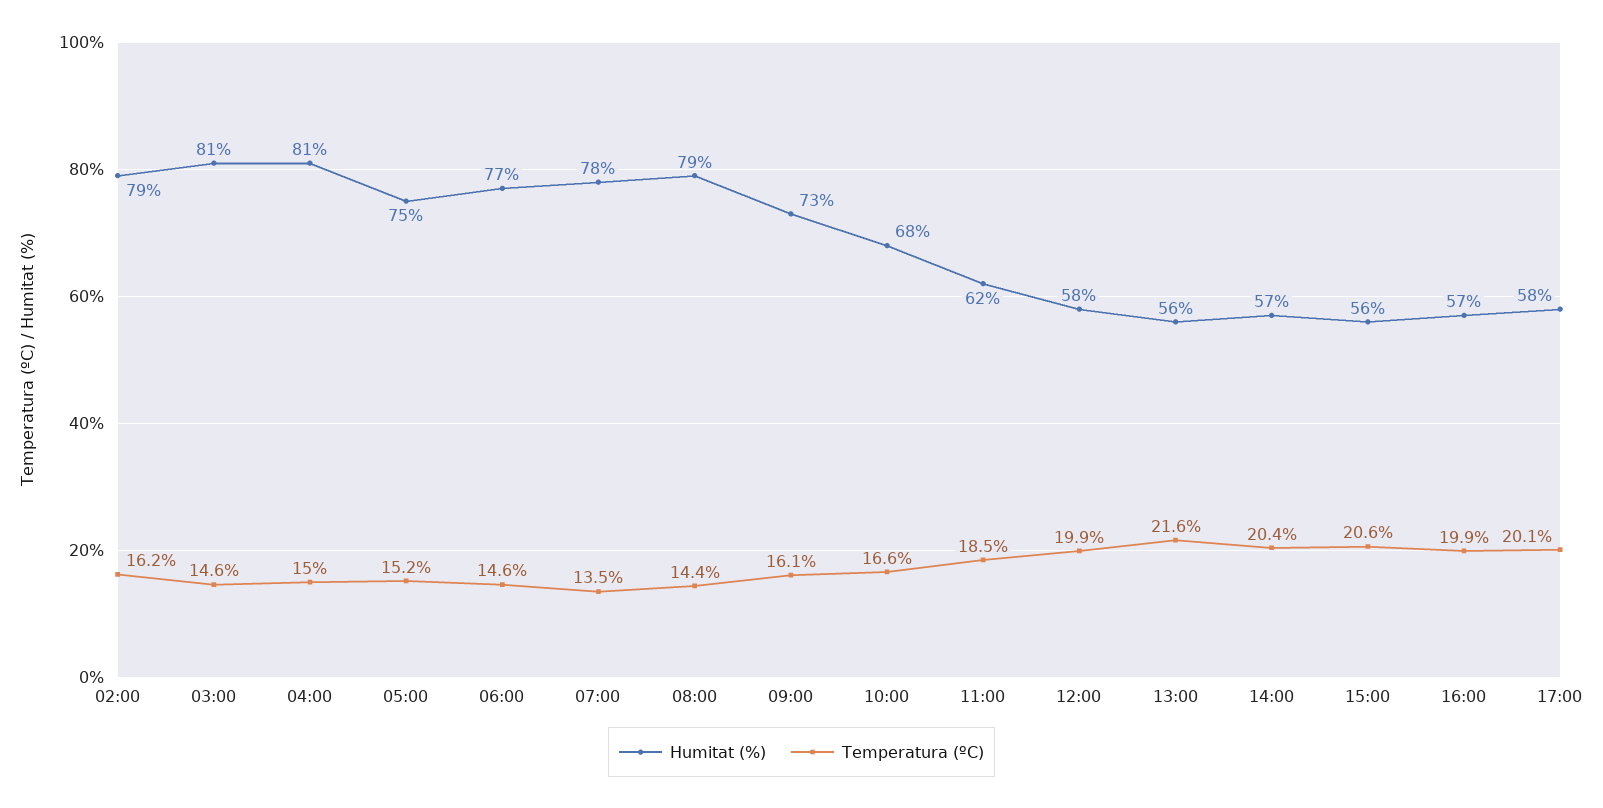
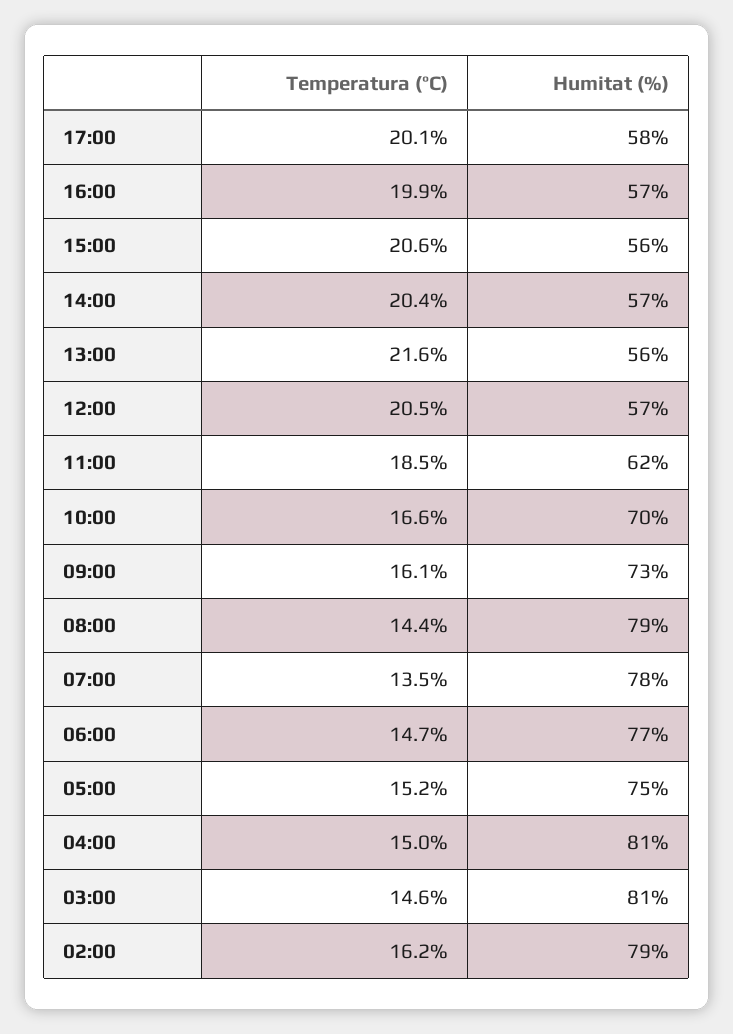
Temperatura (ºC), 06:00: 14.6 -> 14.7
Humitat (%), 10:00: 68 -> 70
Humitat (%), 12:00: 58 -> 57
Temperatura (ºC), 12:00: 19.9 -> 20.5

